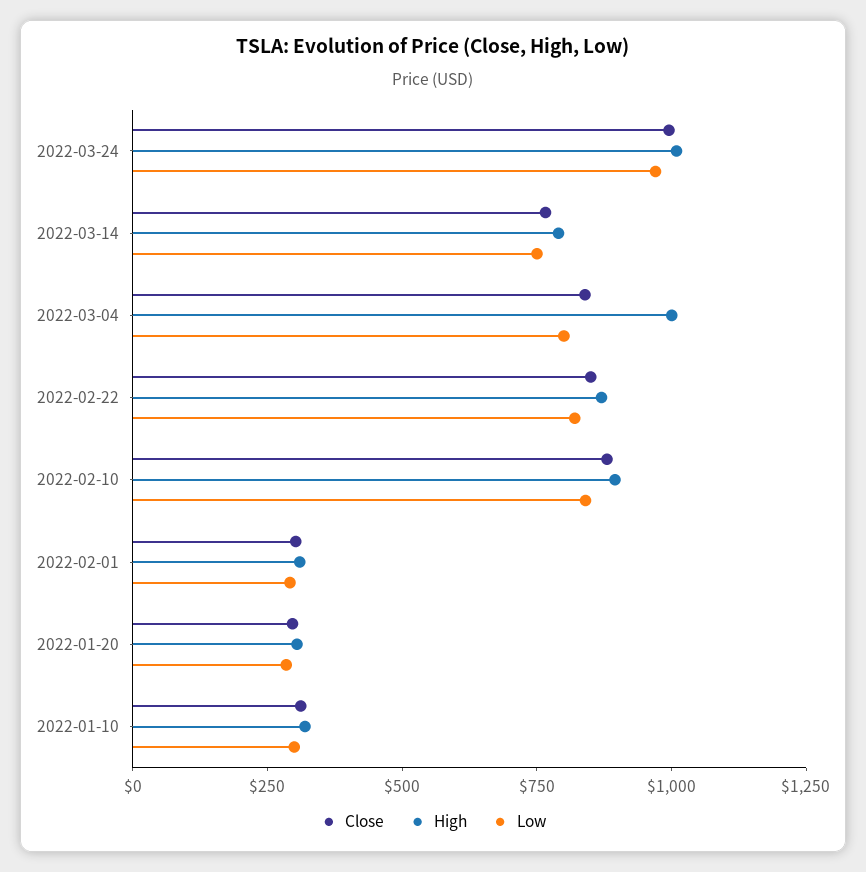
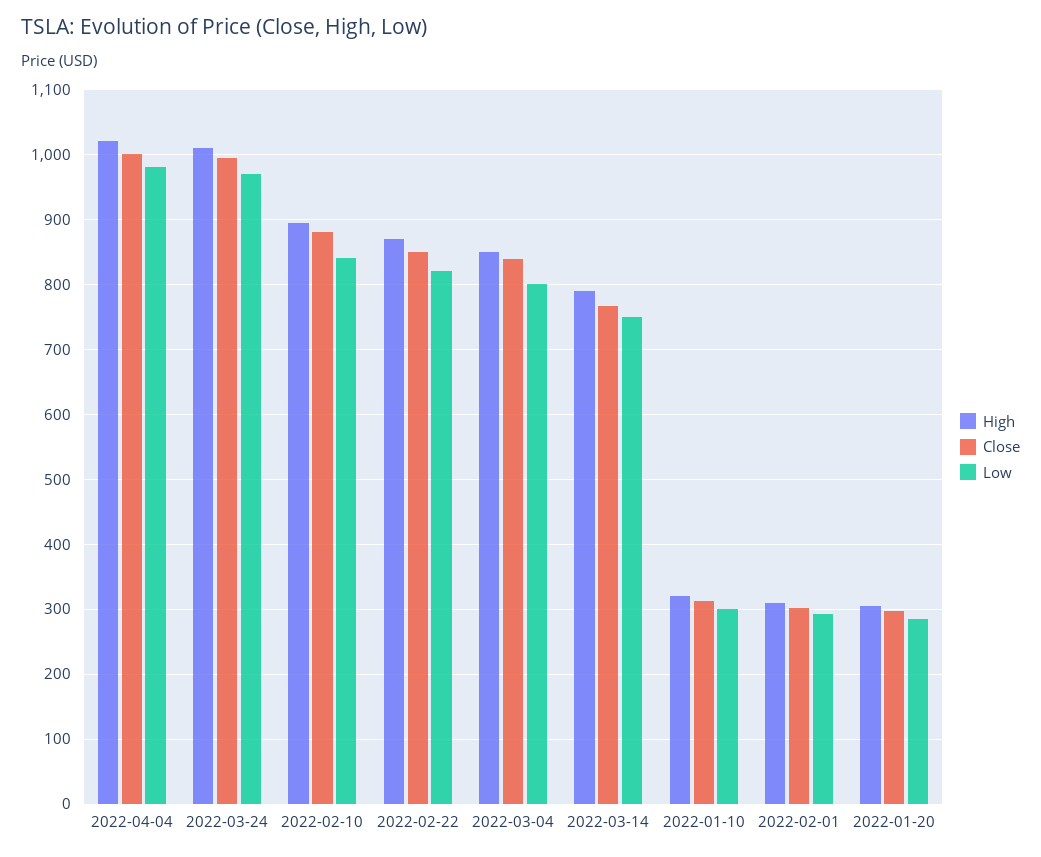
High, 2022-03-04: 1000 -> 850
High, 2022-04-04: none -> 1020
Close, 2022-04-04: none -> 1000
Low, 2022-04-04: none -> 980

